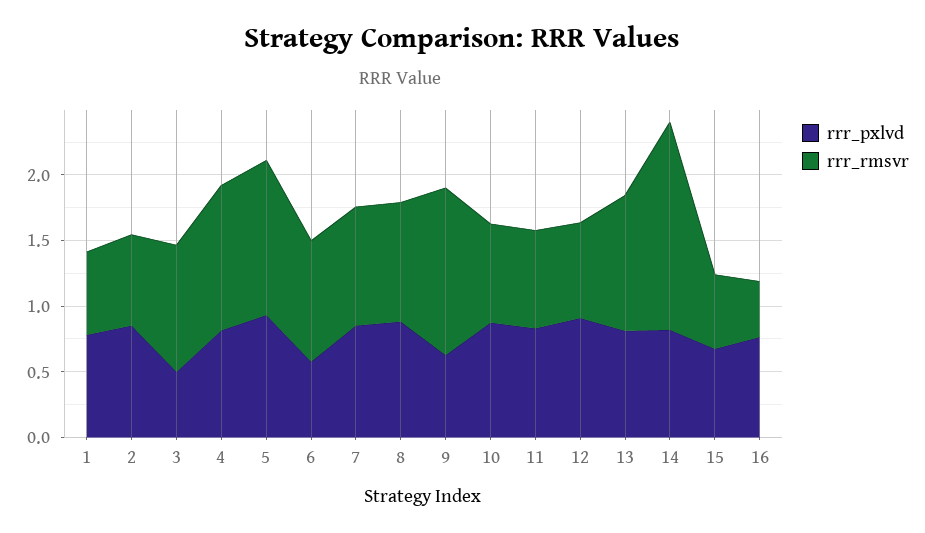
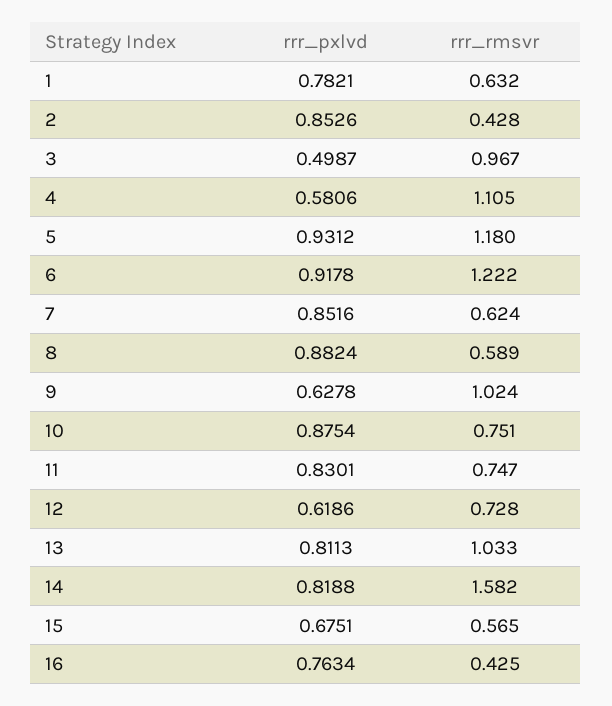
rrr_rmsvr, 2: 0.7 -> 0.428
rrr_pxlvd, 4: 0.8 -> 0.5806
rrr_pxlvd, 6: 0.6 -> 0.9178
rrr_rmsvr, 6: 0.9 -> 1.222
rrr_rmsvr, 7: 0.9 -> 0.624
rrr_rmsvr, 8: 0.9 -> 0.589
rrr_rmsvr, 9: 1.3 -> 1.024
rrr_pxlvd, 12: 0.9 -> 0.6186

